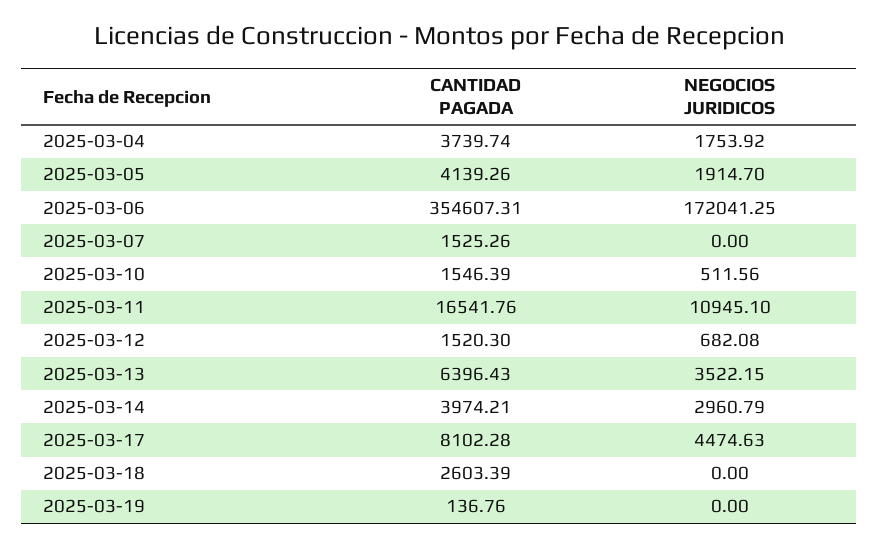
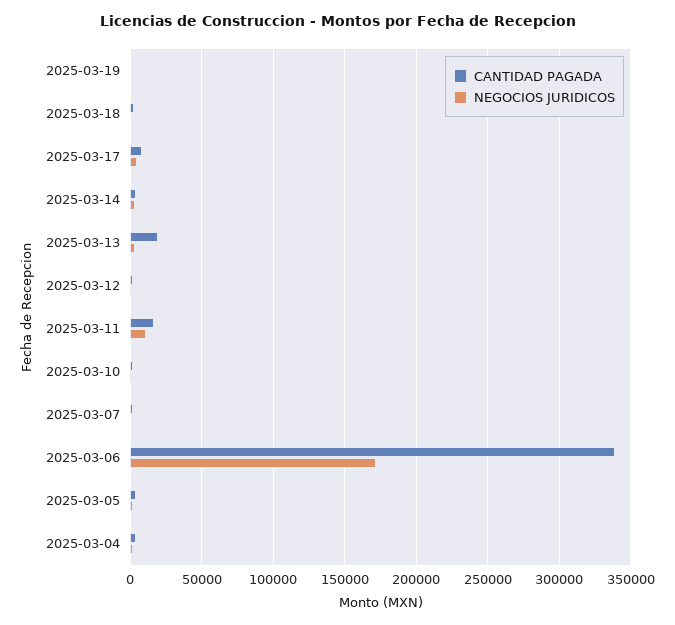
CANTIDAD PAGADA, 2025-03-06: 354607.31 -> 340000
CANTIDAD PAGADA, 2025-03-13: 6396.43 -> 20000

